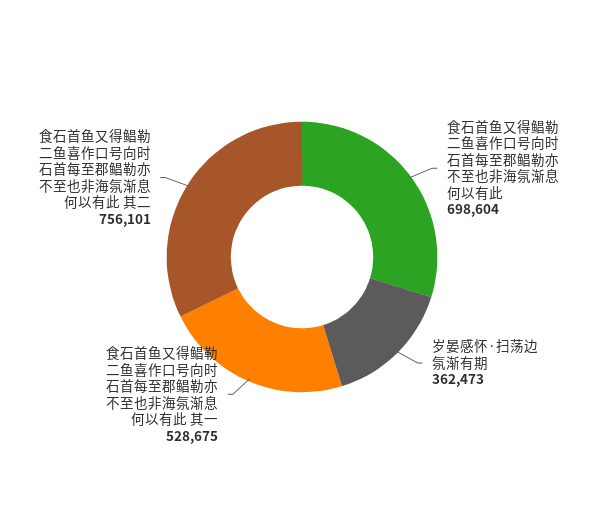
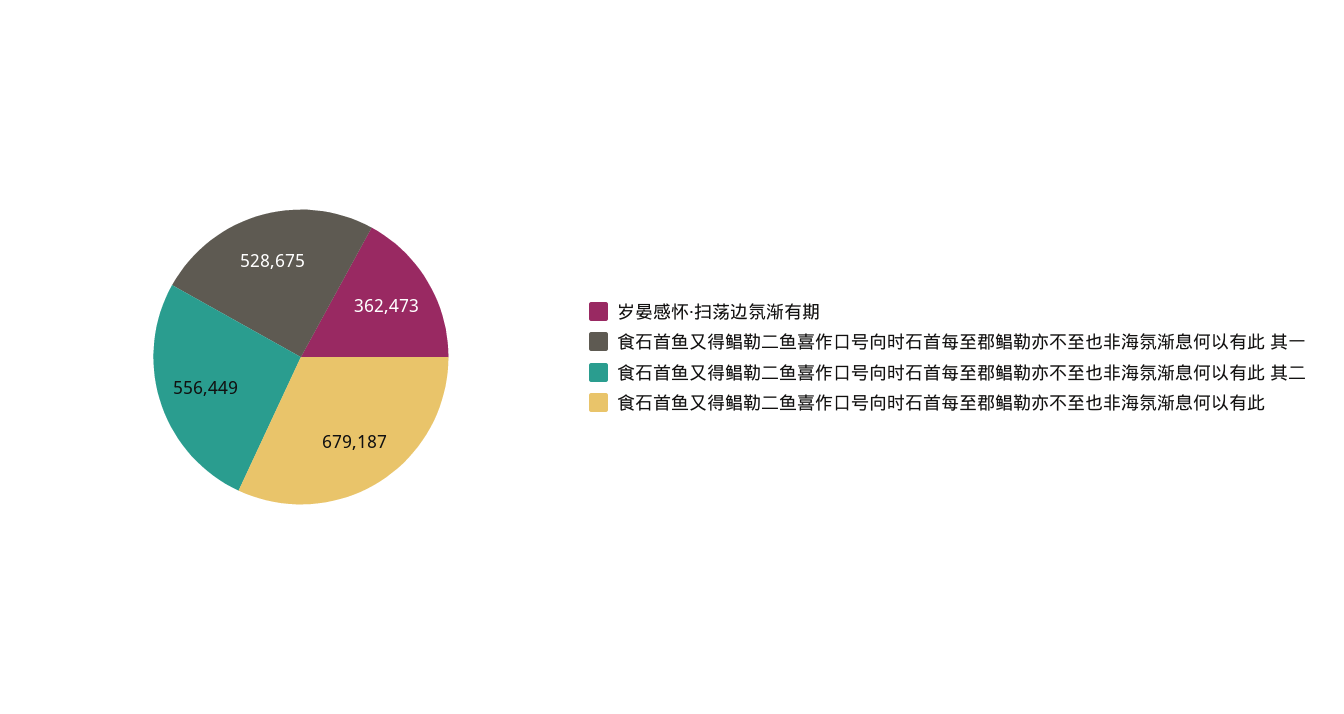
食石首鱼又得鲳勒二鱼喜作口号向时石首每至郡鲳勒亦不至也非海氛渐息何以有此: 698604 -> 679187
食石首鱼又得鲳勒二鱼喜作口号向时石首每至郡鲳勒亦不至也非海氛渐息何以有此 其二: 756101 -> 556449

